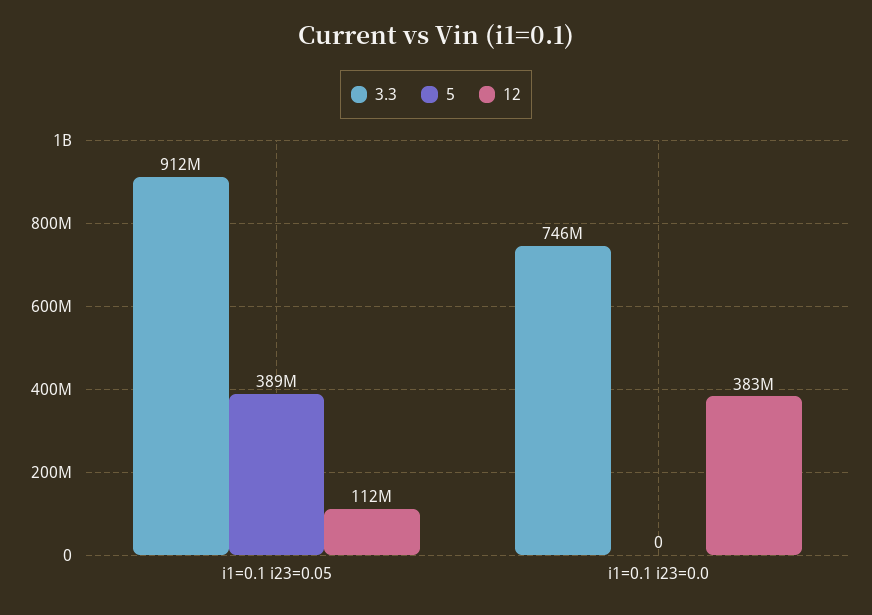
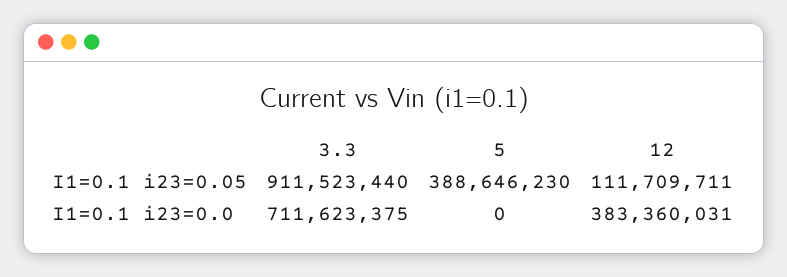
3.3, i1=0.1 i23=0.0: 746000000 -> 711623375

